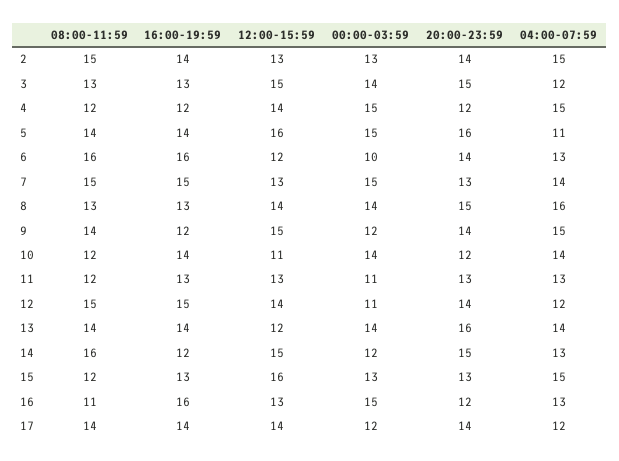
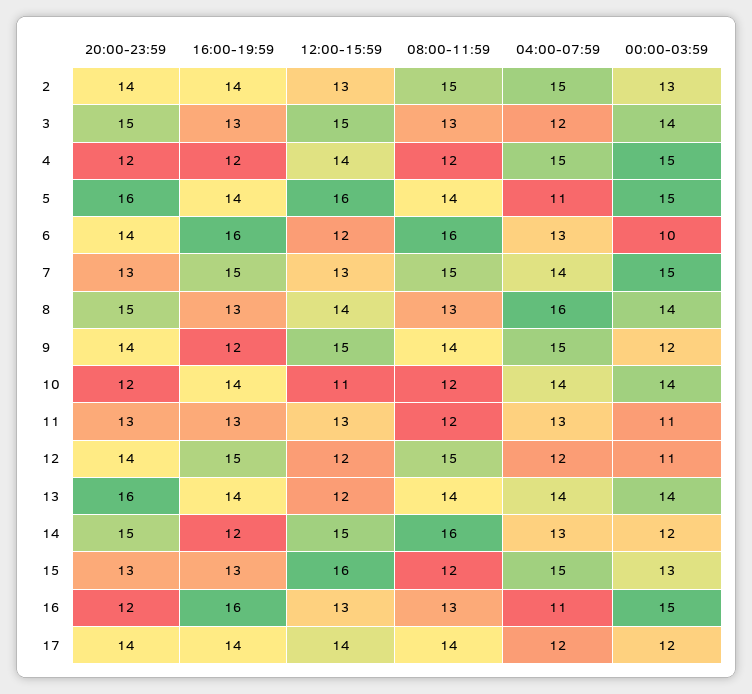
12:00-15:59, 12: 14 -> 12
08:00-11:59, 16: 11 -> 13
04:00-07:59, 16: 13 -> 11

